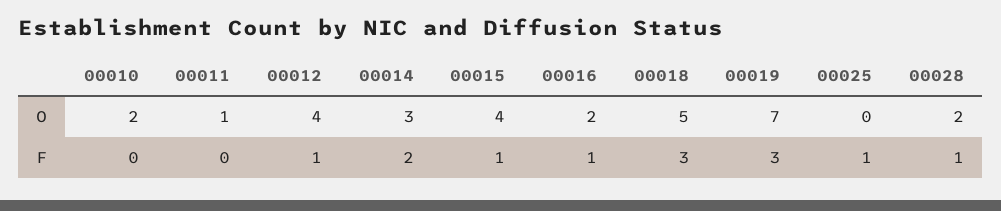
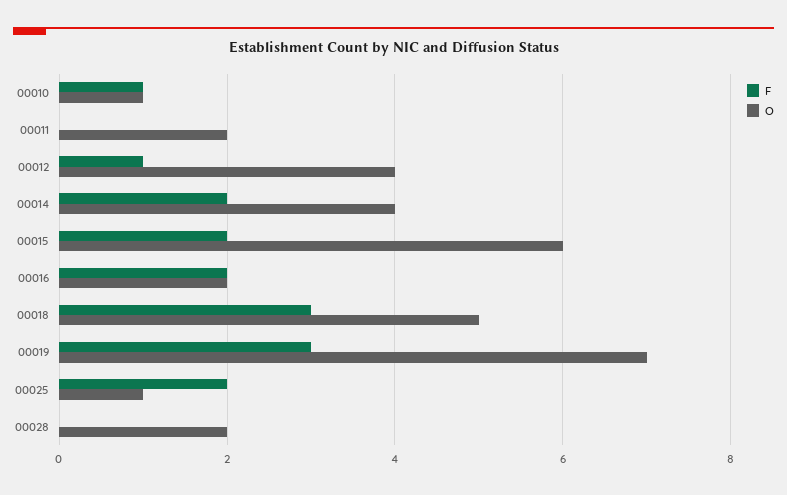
O, 00010: 2 -> 1
O, 00011: 1 -> 2
O, 00014: 3 -> 4
O, 00015: 4 -> 6
O, 00025: 0 -> 1
F, 00010: 0 -> 1
F, 00015: 1 -> 2
F, 00016: 1 -> 2
F, 00025: 1 -> 2
F, 00028: 1 -> 0

